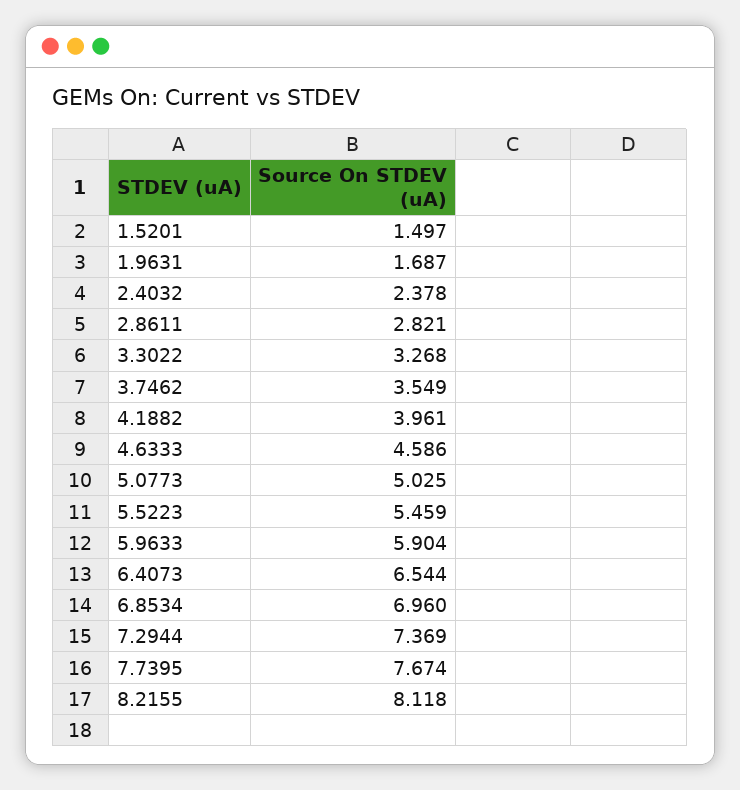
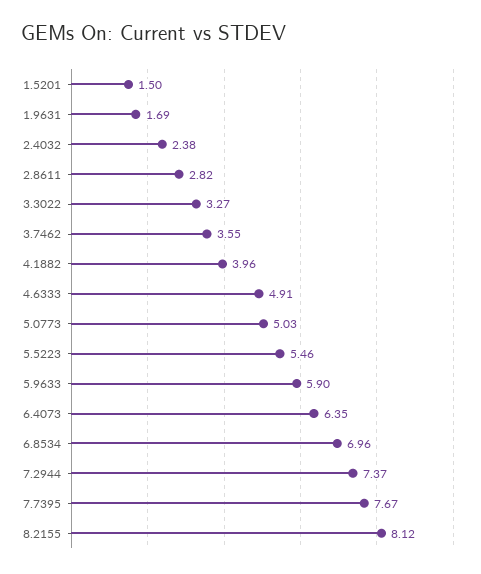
4.6333: 4.586 -> 4.91
6.4073: 6.544 -> 6.35

